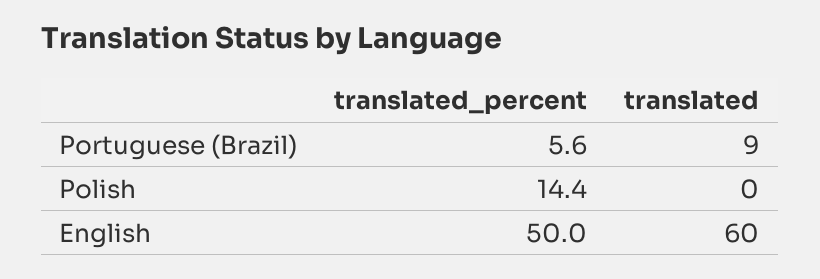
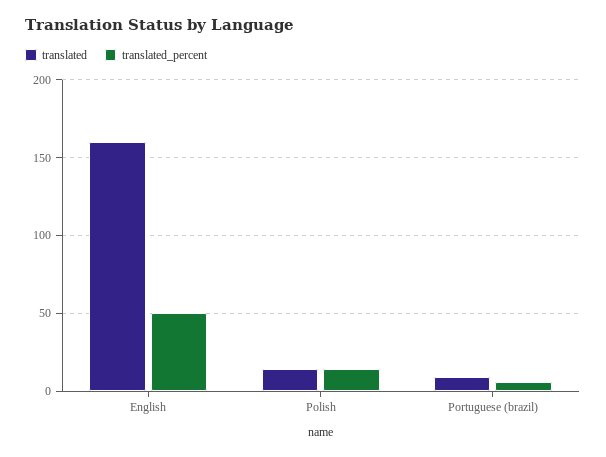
translated, Polish: 0 -> 15
translated, English: 60 -> 160

